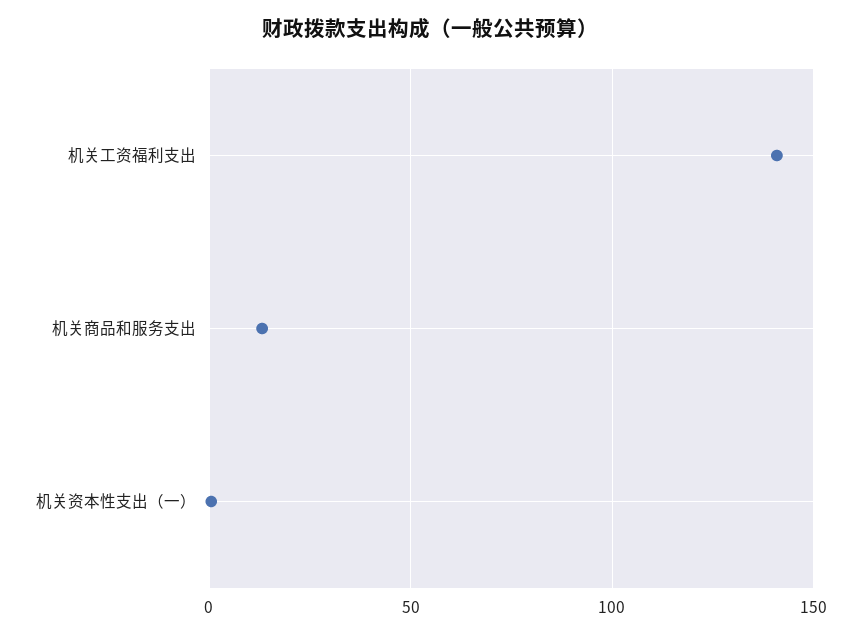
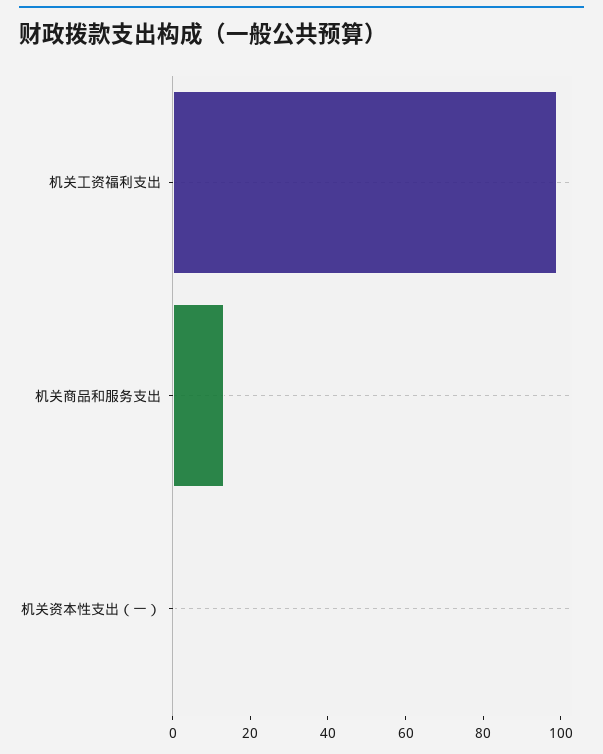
机关工资福利支出: 140 -> 100

